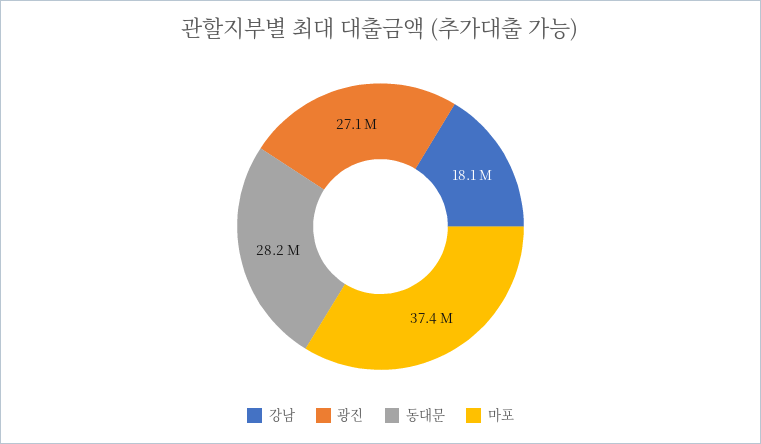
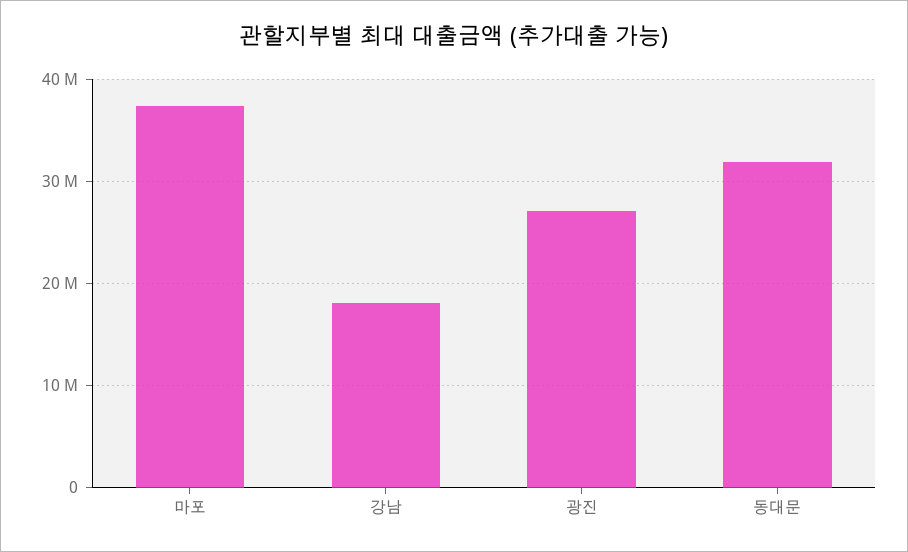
동대문: 28200000 -> 32000000

